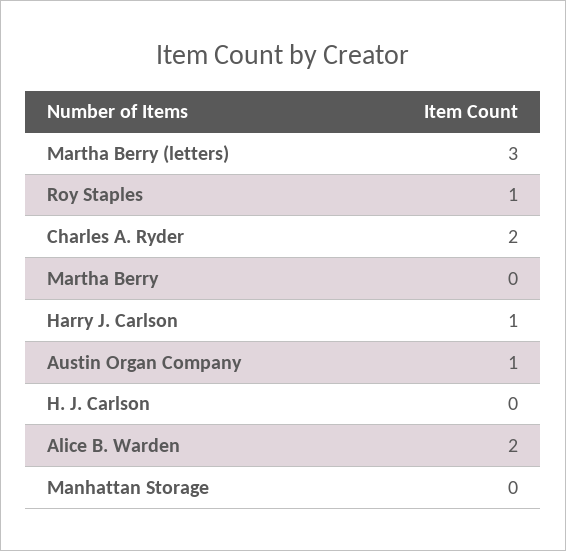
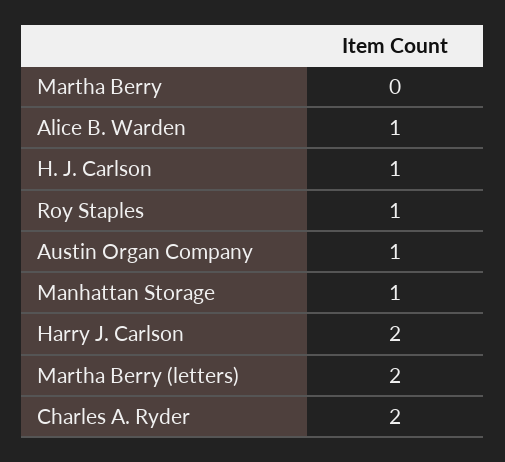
Martha Berry (letters): 3 -> 2
Harry J. Carlson: 1 -> 2
H. J. Carlson: 0 -> 1
Alice B. Warden: 2 -> 1
Manhattan Storage: 0 -> 1

